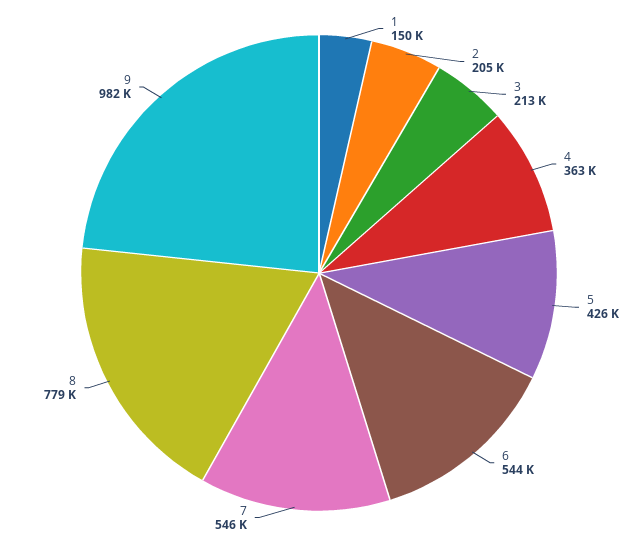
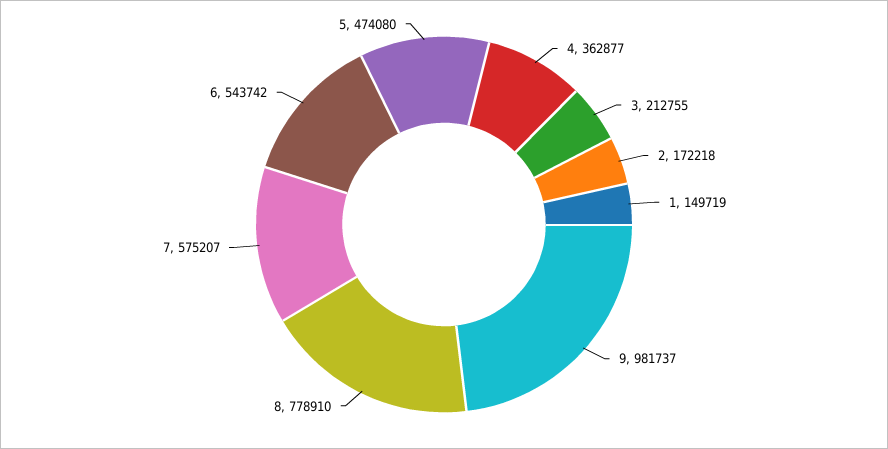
2: 205000 -> 172218
5: 426000 -> 474080
7: 546000 -> 575207

